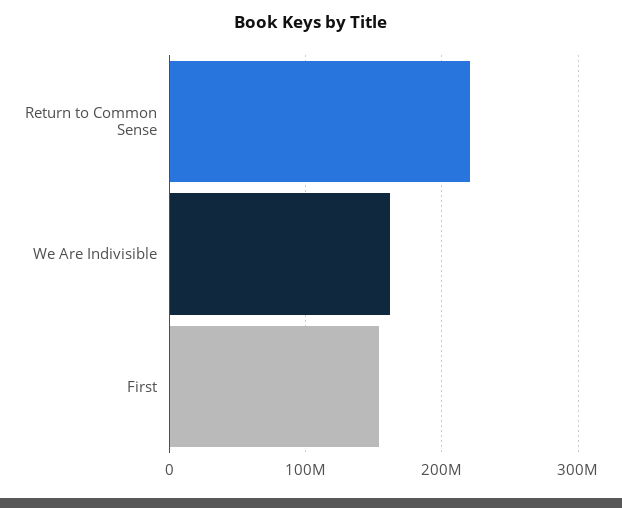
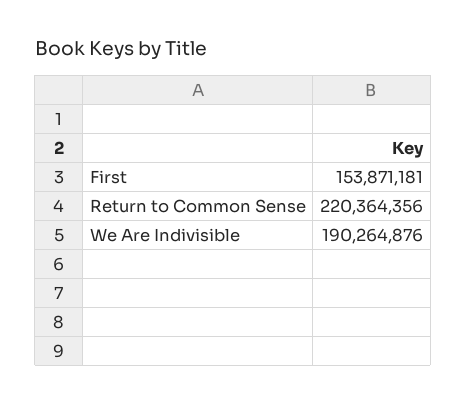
We Are Indivisible: 160000000 -> 190264876

